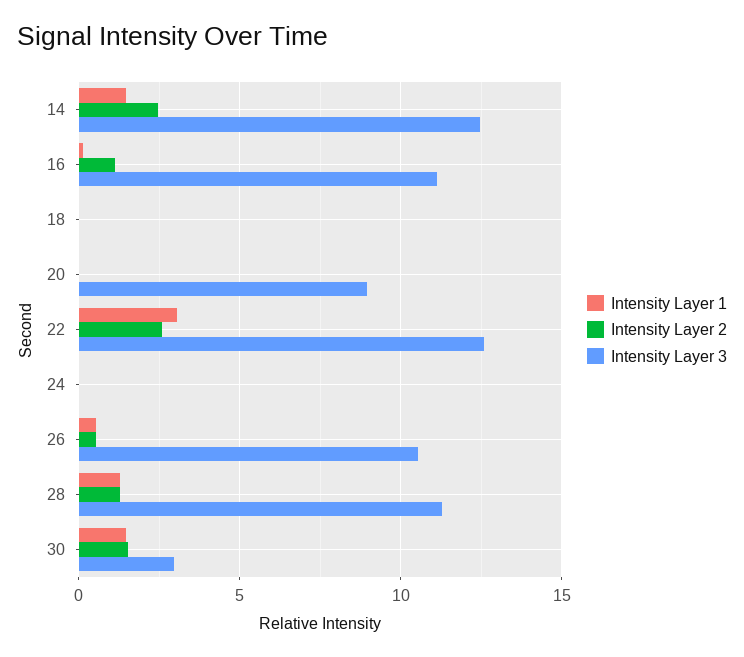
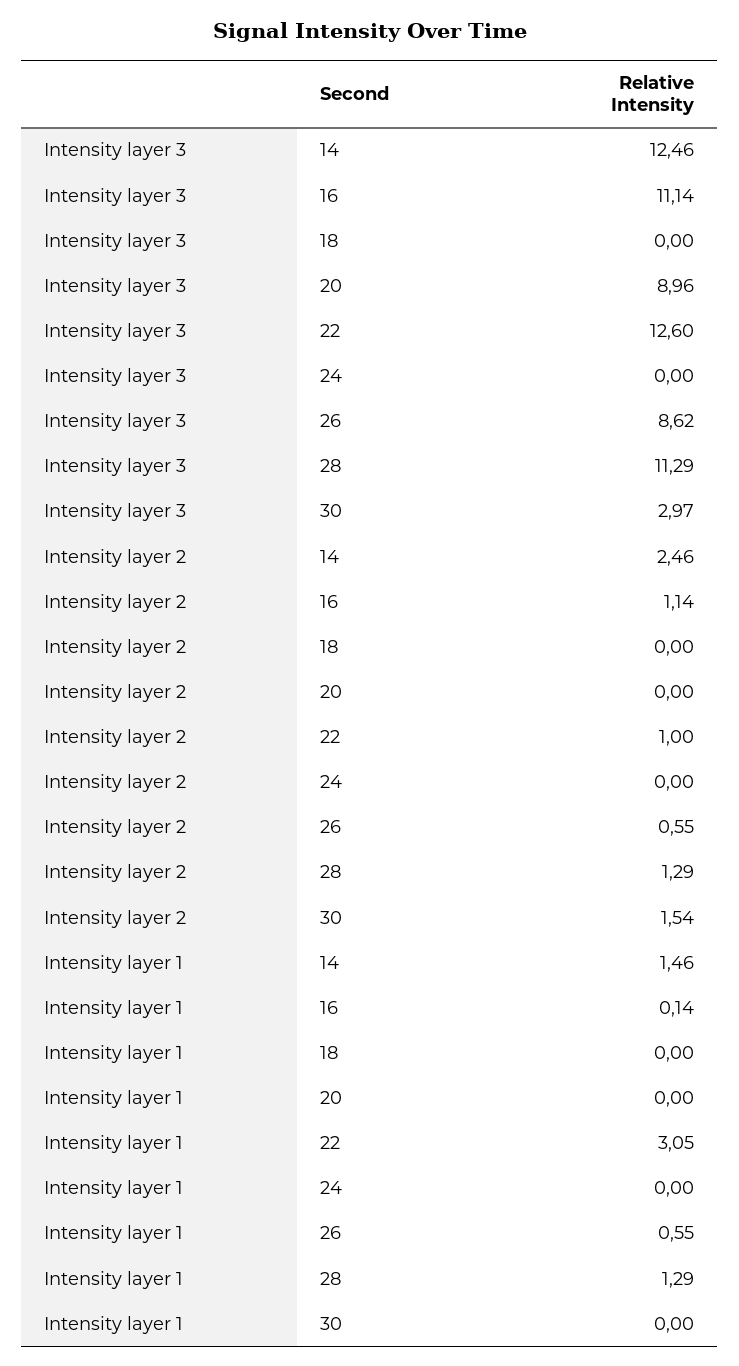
Intensity Layer 2, 22: 2.5 -> 1
Intensity Layer 3, 26: 10.5 -> 8.62
Intensity Layer 1, 30: 1.5 -> 0

